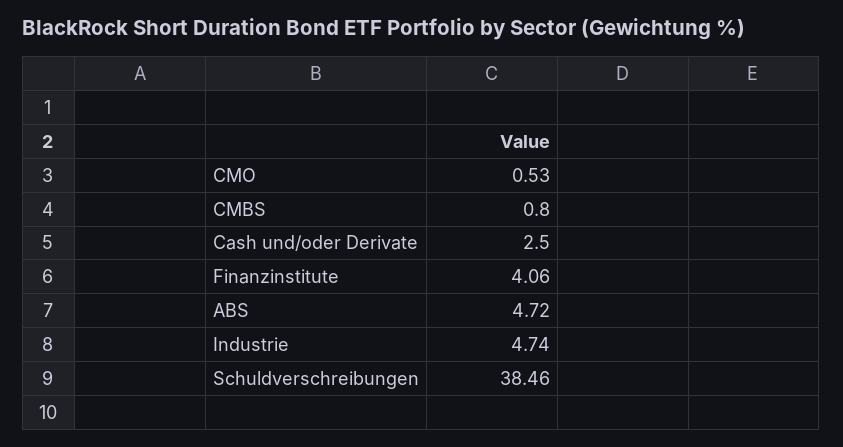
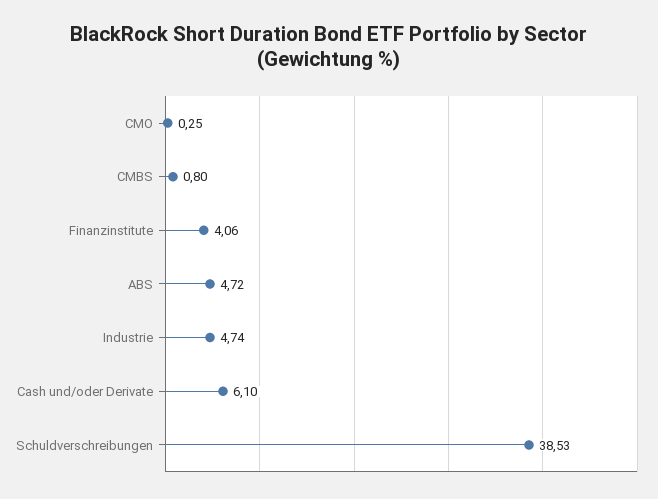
CMO: 0.53 -> 0.25
Cash und/oder Derivate: 2.5 -> 6.1
Schuldverschreibungen: 38.46 -> 38.53

